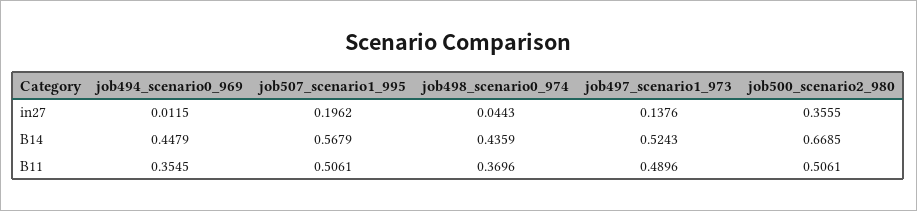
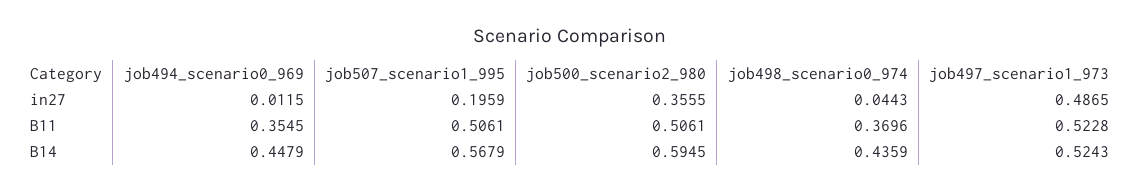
job507_scenario1_995, in27: 0.1962 -> 0.1959
job497_scenario1_973, in27: 0.1376 -> 0.4865
job500_scenario2_980, B14: 0.6685 -> 0.5945
job497_scenario1_973, B11: 0.4896 -> 0.5228

